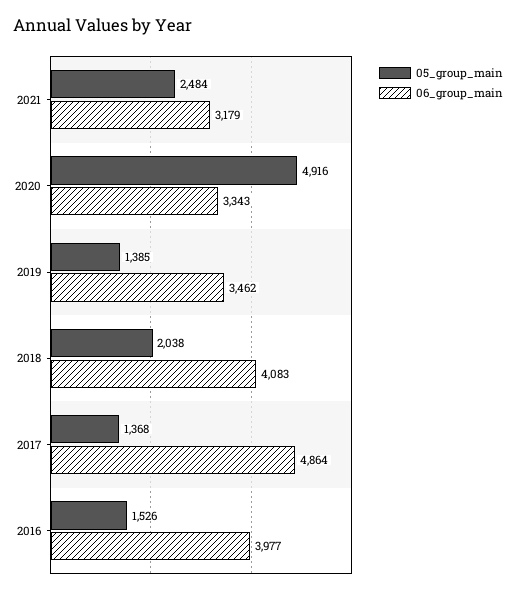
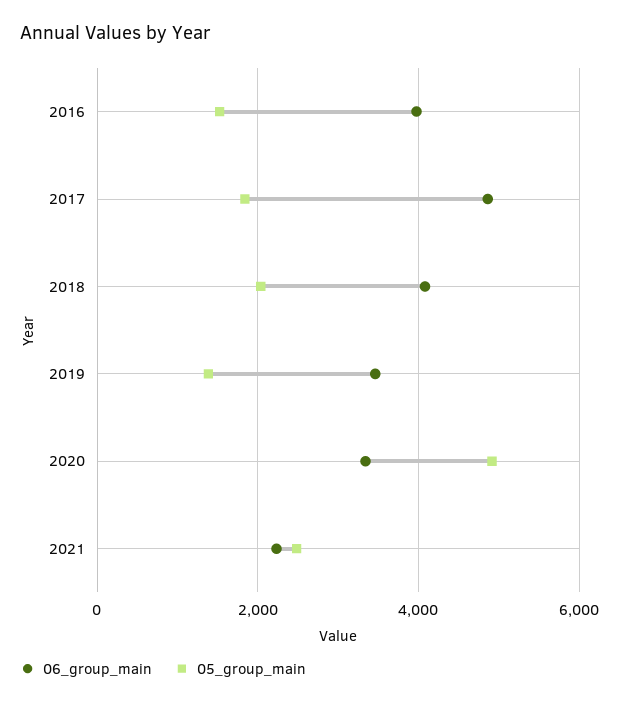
06_group_main, 2021: 3179 -> 2200
05_group_main, 2017: 1368 -> 1800

